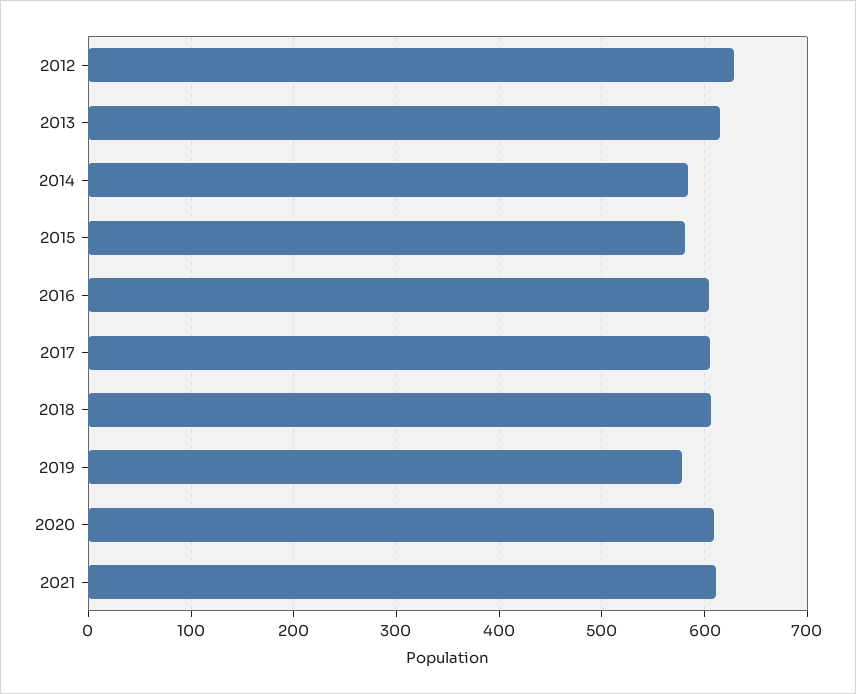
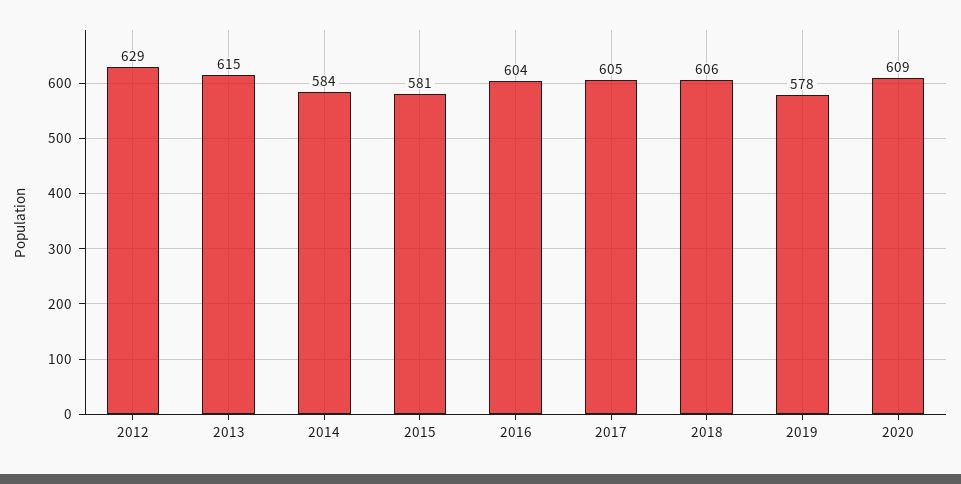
2021: 610 -> none

